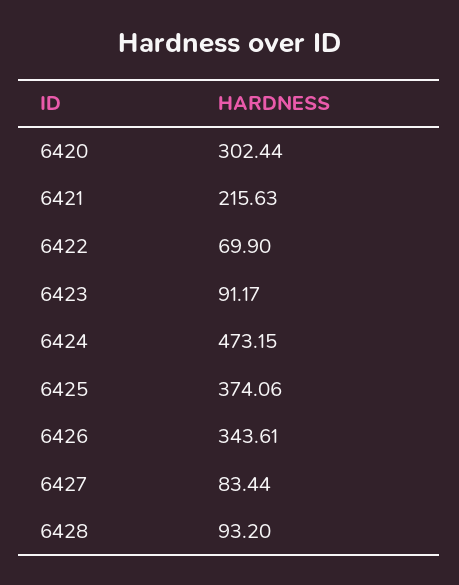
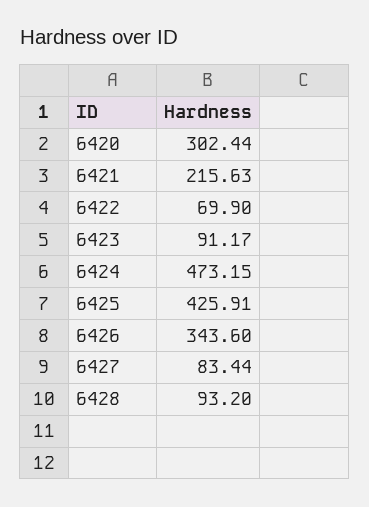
6425: 374.06 -> 425.91
6426: 343.61 -> 343.6

